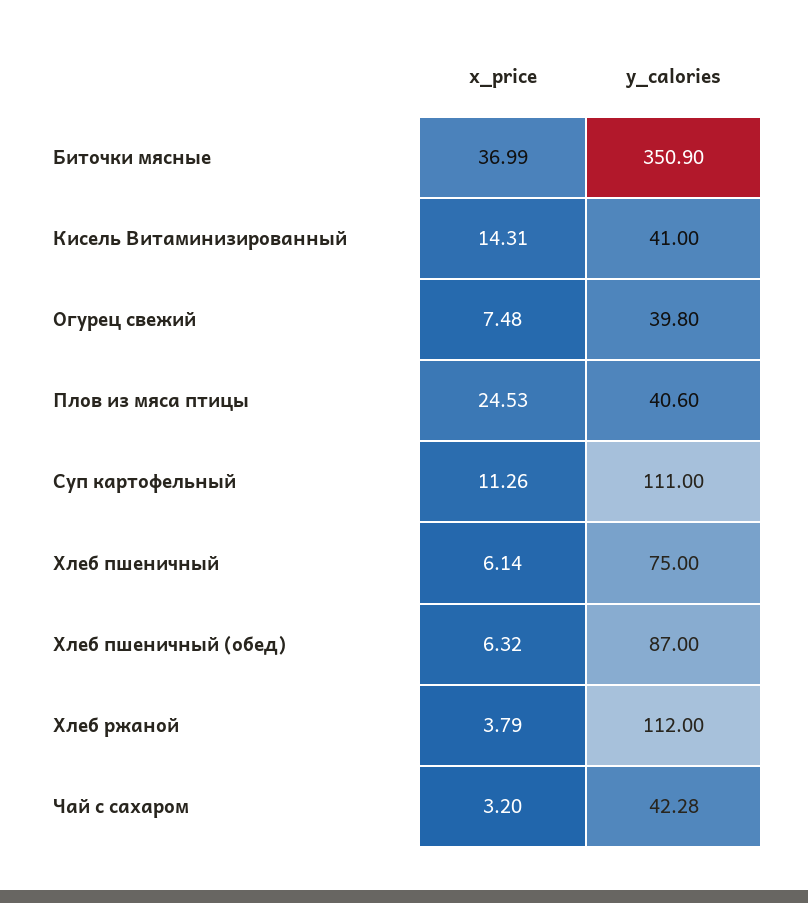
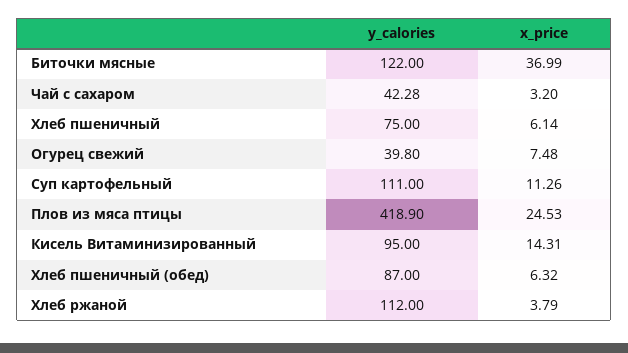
y_calories, Биточки мясные: 350.9 -> 122
y_calories, Кисель Витаминизированный: 41 -> 95
y_calories, Плов из мяса птицы: 40.6 -> 418.9

